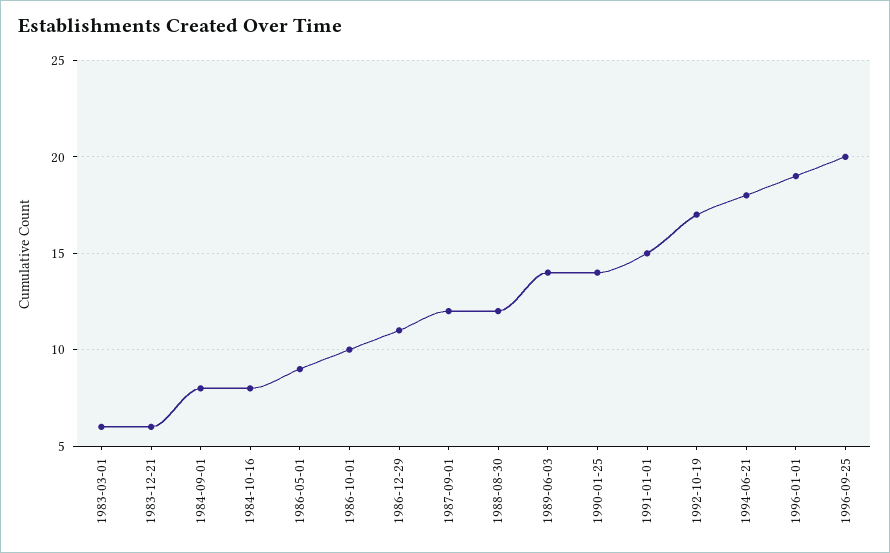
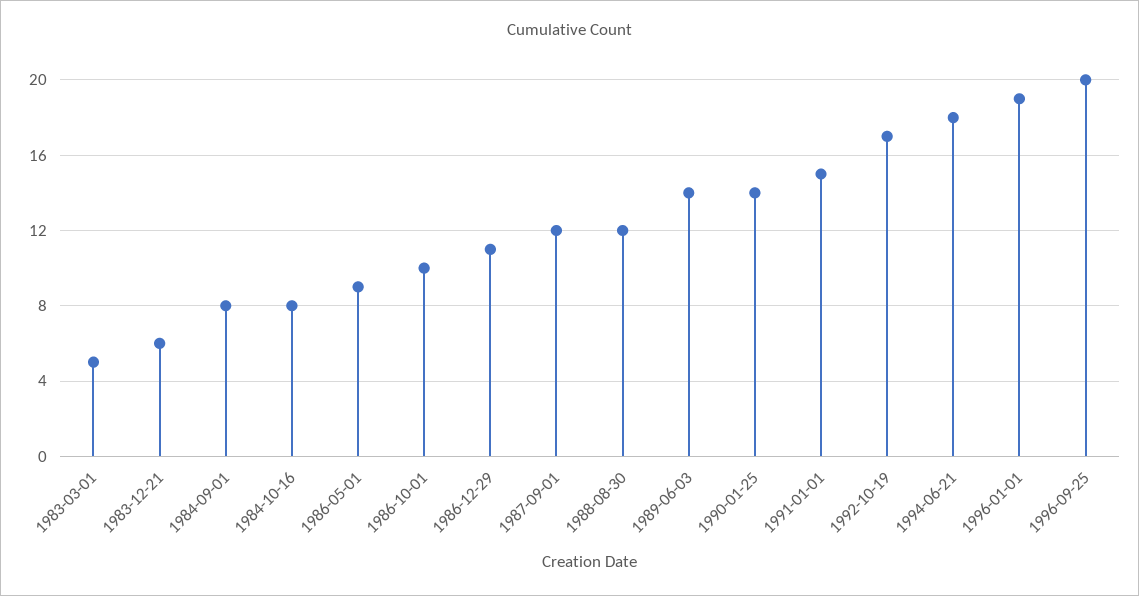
1983-03-01: 6 -> 5

